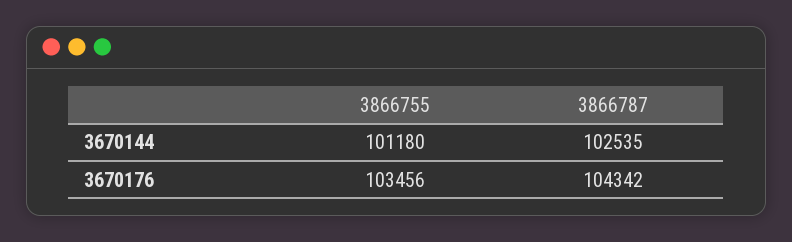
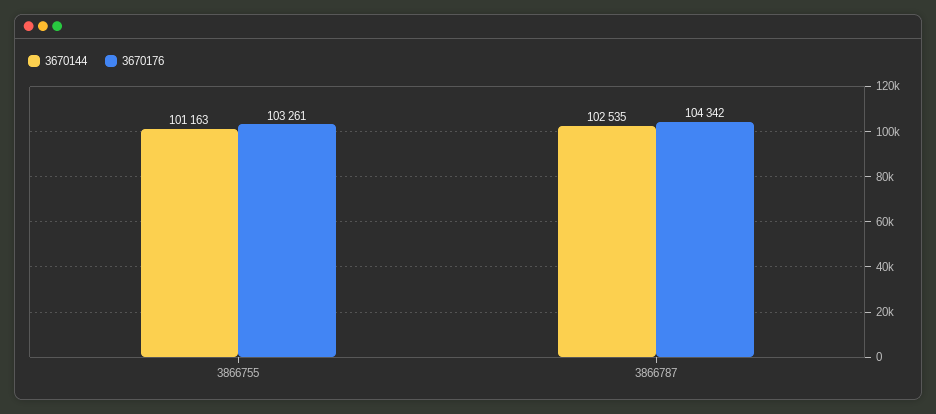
3670144, 3866755: 101180 -> 101163
3670176, 3866755: 103456 -> 103261

